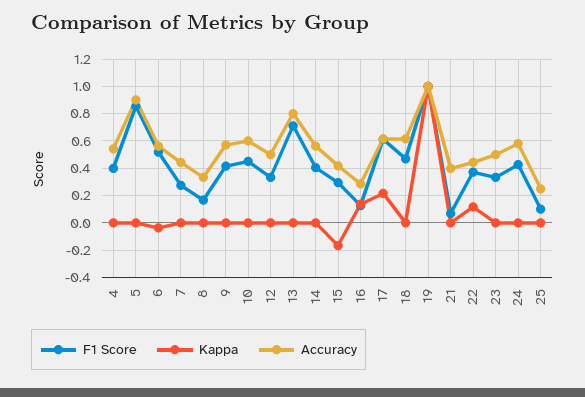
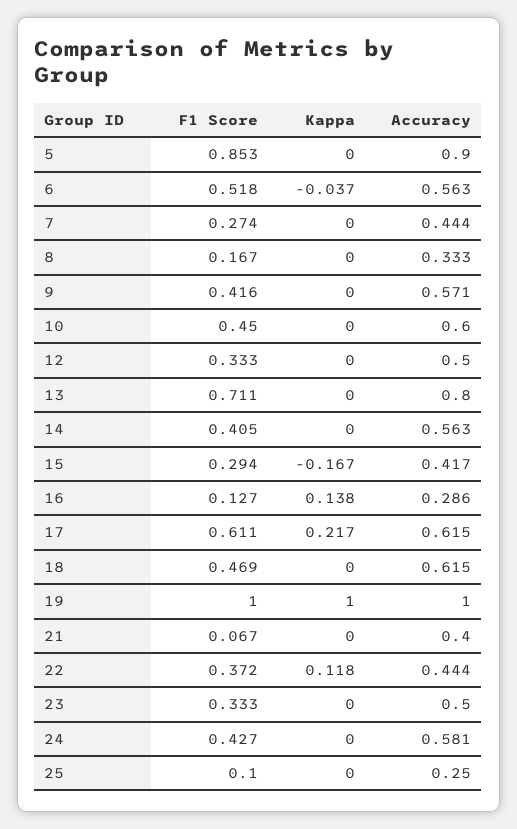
F1 Score, 4: 0.4 -> none
Kappa, 4: 0 -> none
Accuracy, 4: 0.55 -> none

